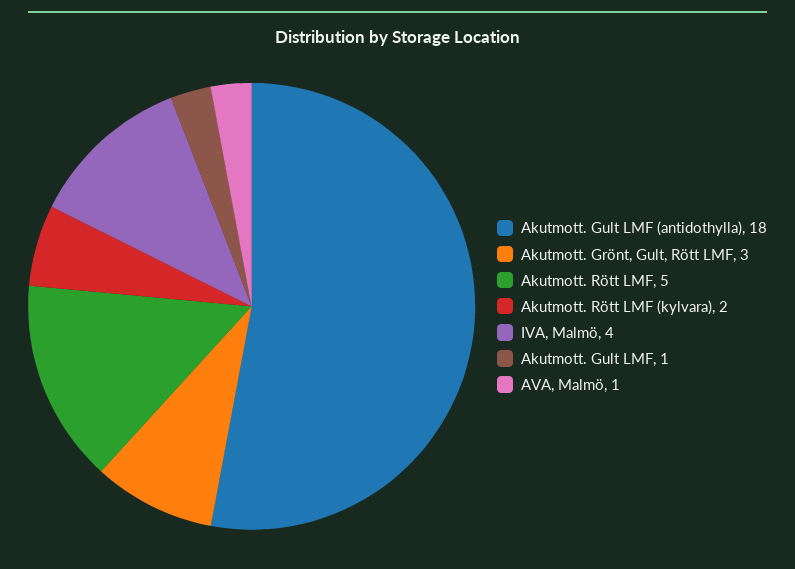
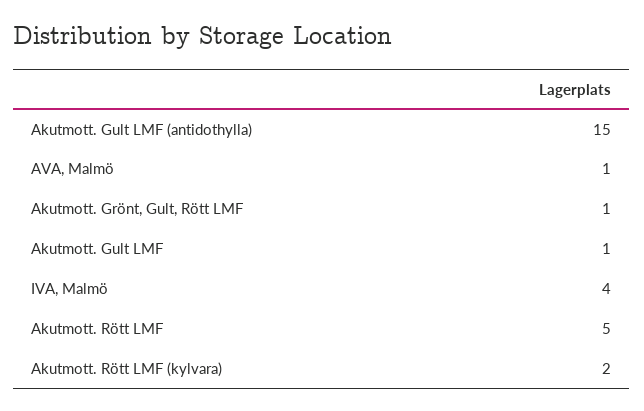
Akutmott. Gult LMF (antidothylla): 18 -> 15
Akutmott. Grönt, Gult, Rött LMF: 3 -> 1

